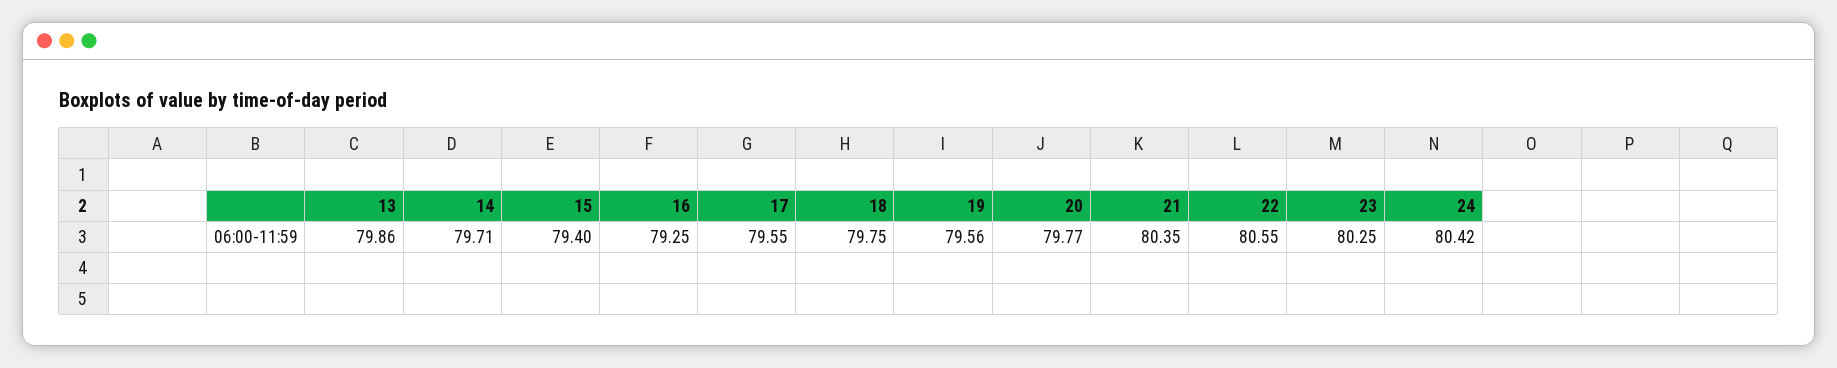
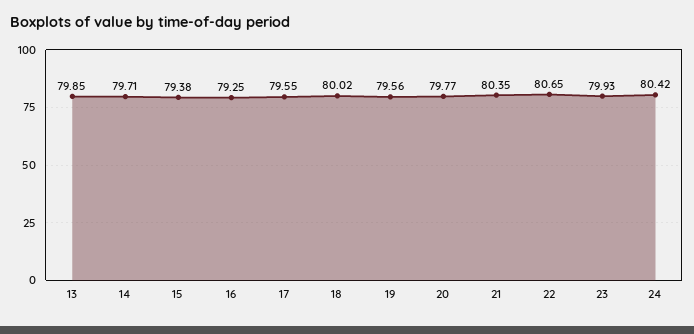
13: 79.86 -> 79.85
15: 79.4 -> 79.38
18: 79.75 -> 80.02
22: 80.55 -> 80.65
23: 80.25 -> 79.93

